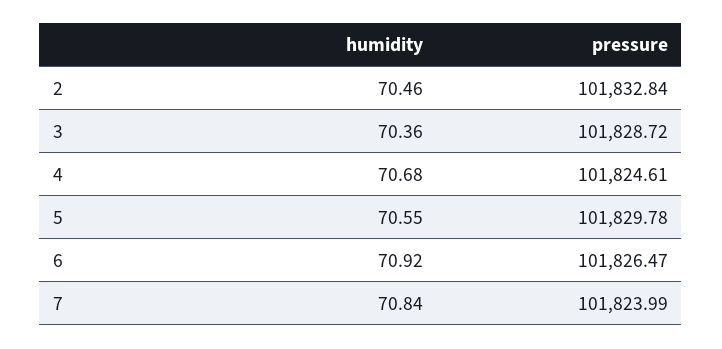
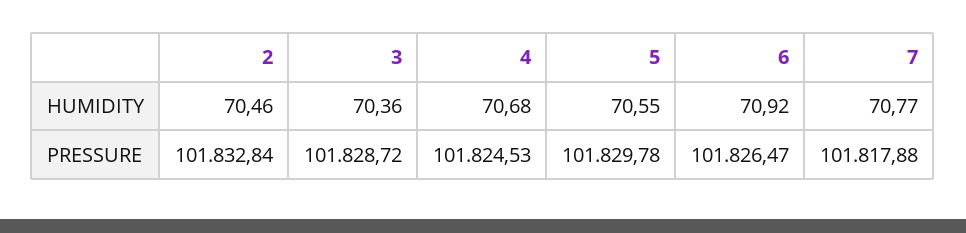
pressure, 4: 101824.61 -> 101824.53
humidity, 7: 70.84 -> 70.77
pressure, 7: 101823.99 -> 101817.88

